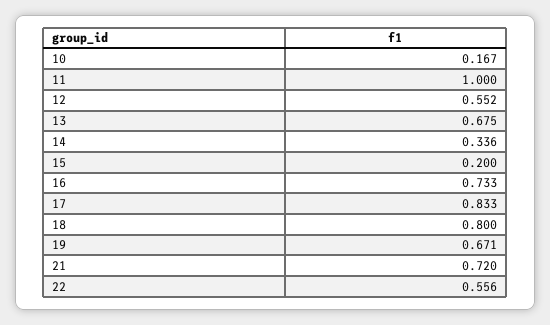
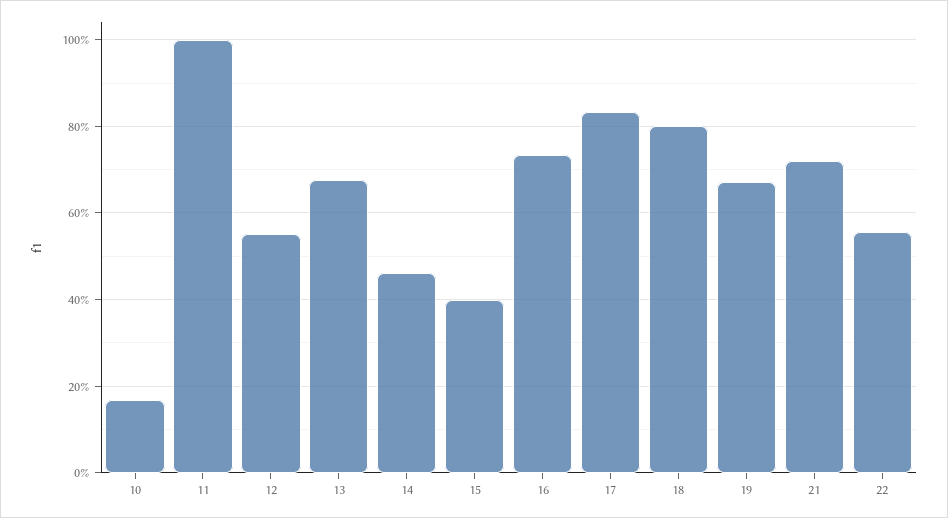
14: 0.336 -> 0.46
15: 0.2 -> 0.4

